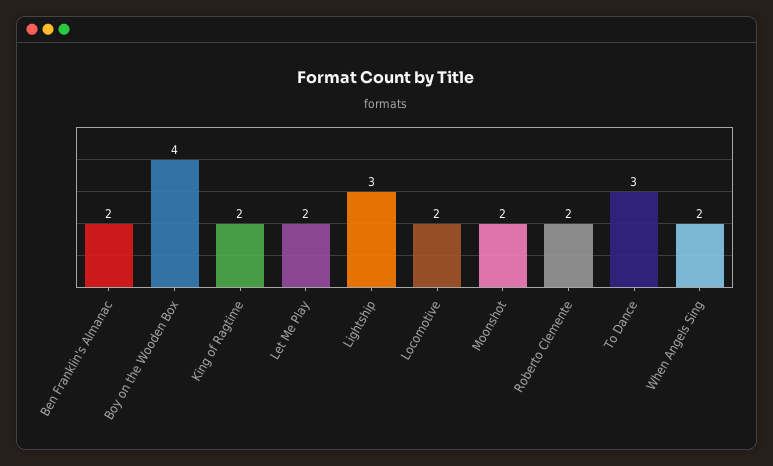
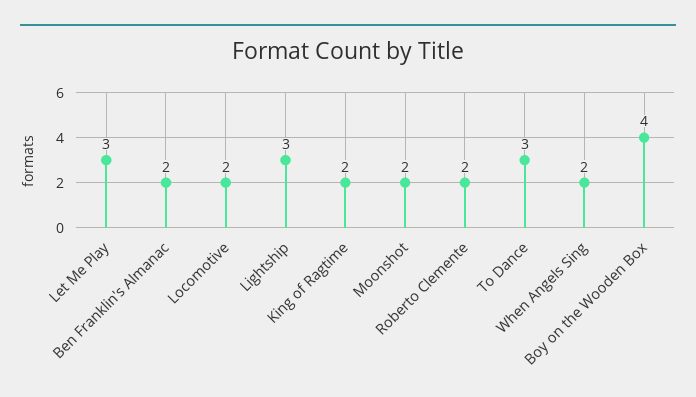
Let Me Play: 2 -> 3

